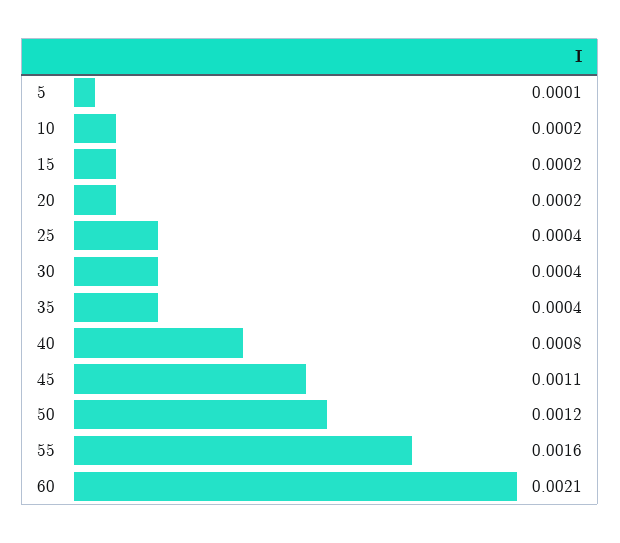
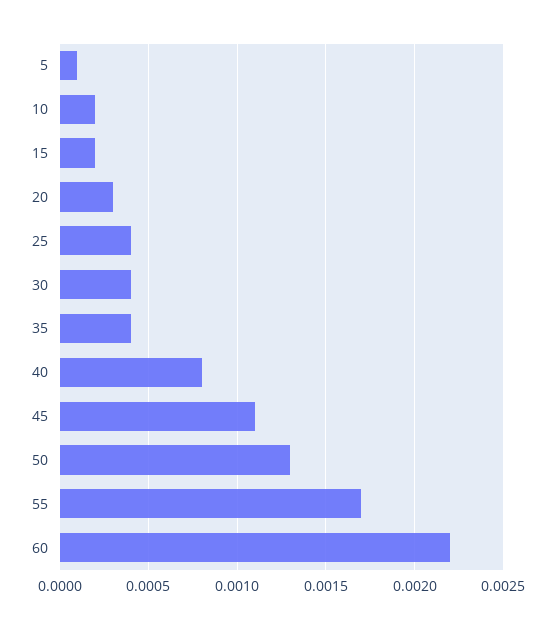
20: 0.0002 -> 0.0003
50: 0.0012 -> 0.0013
55: 0.0016 -> 0.0017
60: 0.0021 -> 0.0022

